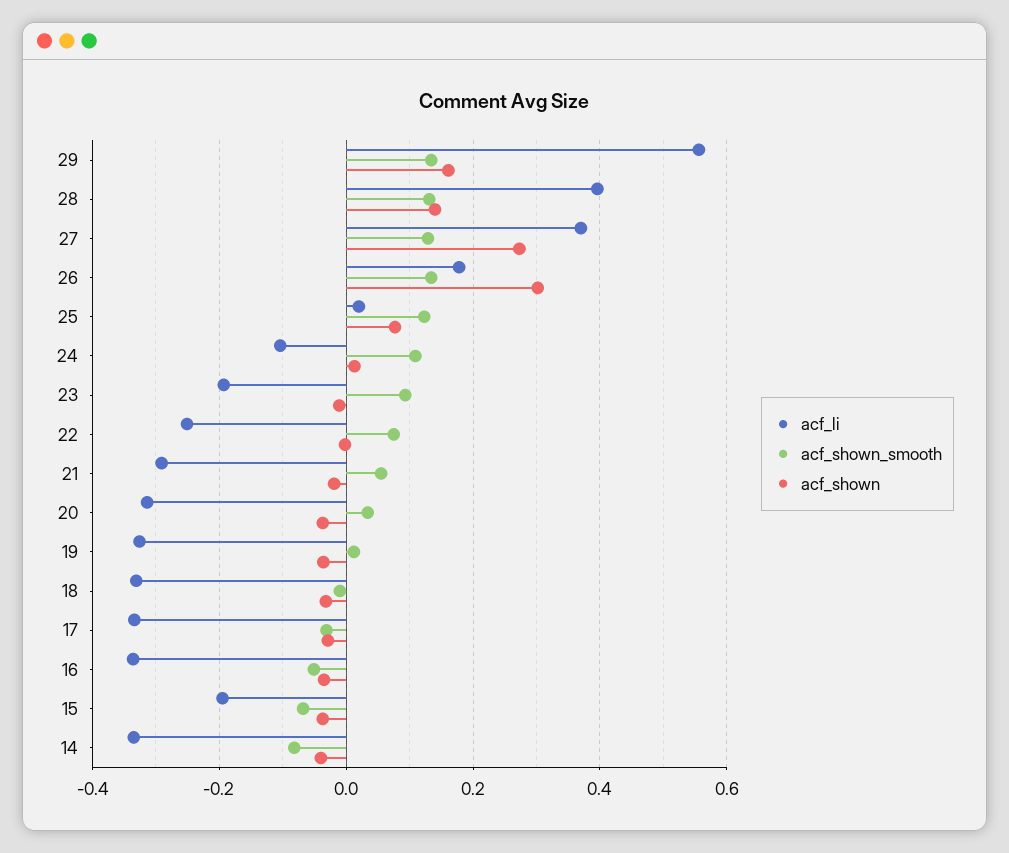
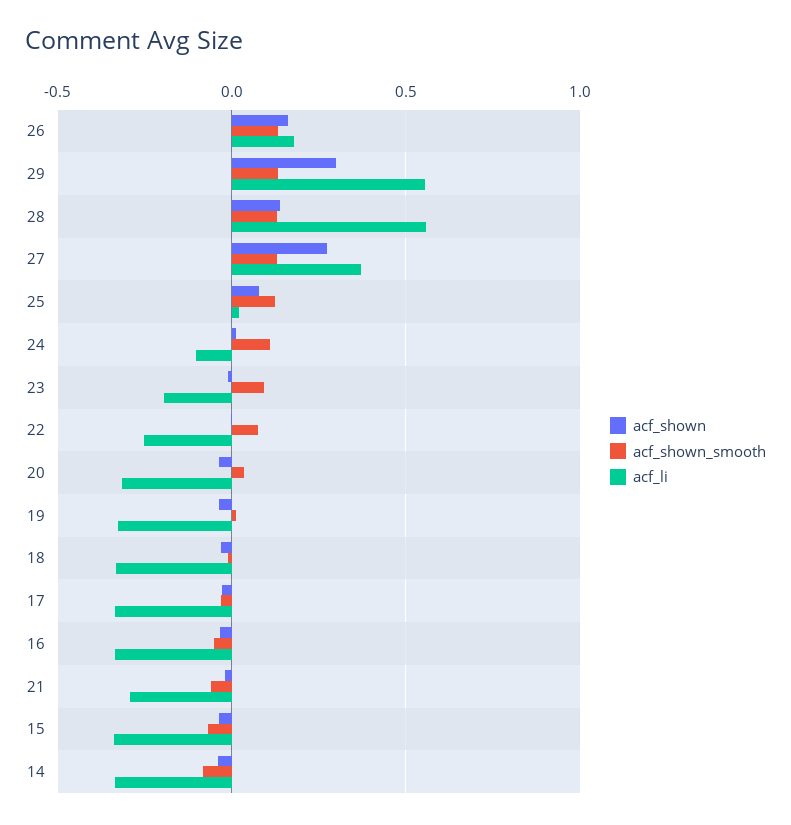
acf_shown, 29: 0.16 -> 0.3
acf_li, 28: 0.4 -> 0.55
acf_shown, 26: 0.3 -> 0.15
acf_shown_smooth, 21: 0.06 -> -0.05
acf_li, 15: -0.2 -> -0.35

